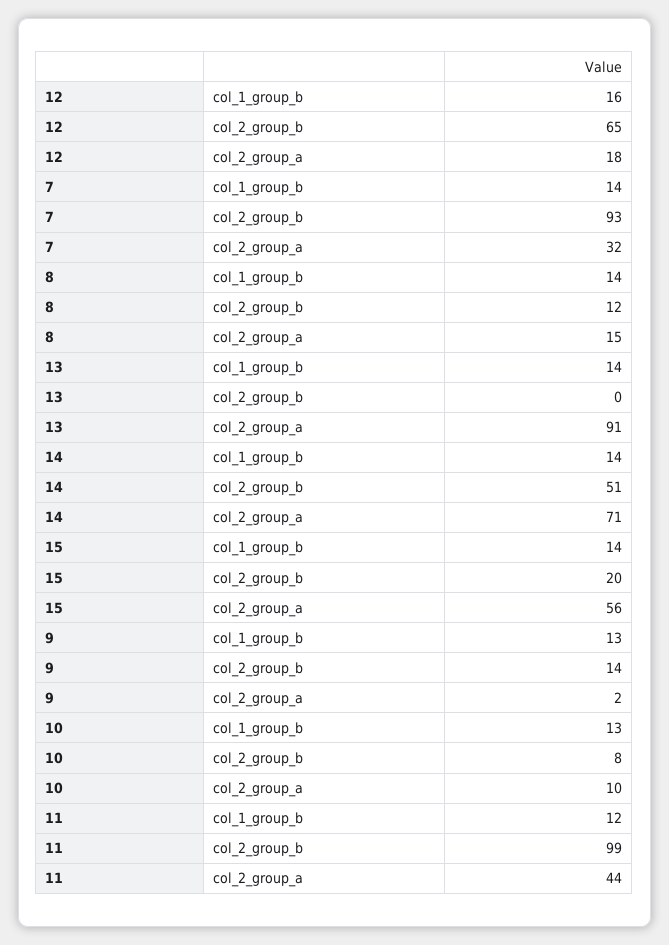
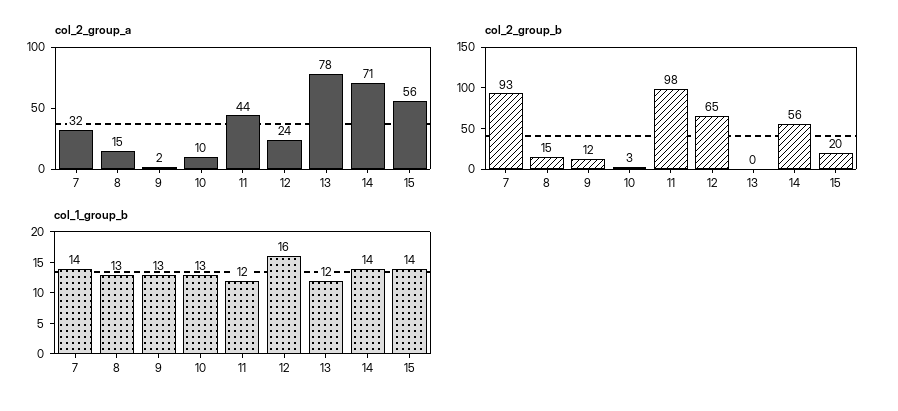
col_2_group_a, 12: 18 -> 24
col_1_group_b, 8: 14 -> 13
col_2_group_b, 8: 12 -> 15
col_1_group_b, 13: 14 -> 12
col_2_group_a, 13: 91 -> 78
col_2_group_b, 14: 51 -> 56
col_2_group_b, 9: 14 -> 12
col_2_group_b, 10: 8 -> 3
col_2_group_b, 11: 99 -> 98

